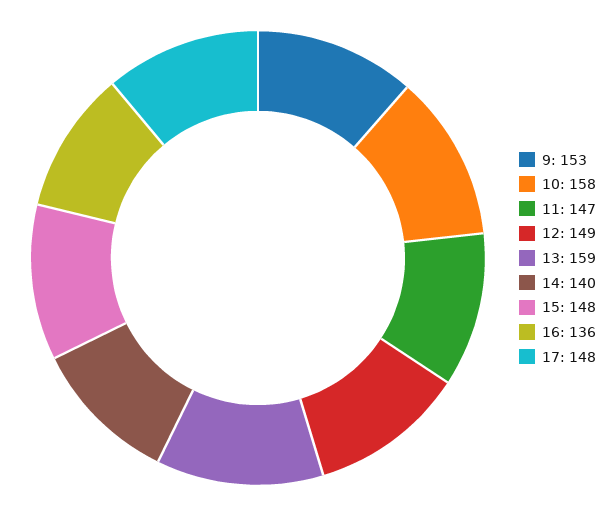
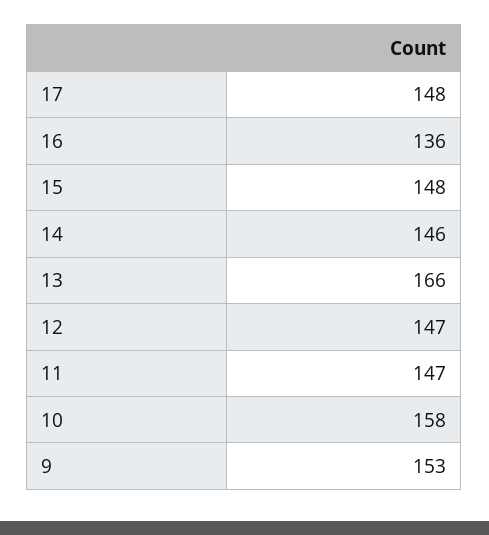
12: 149 -> 147
13: 159 -> 166
14: 140 -> 146

